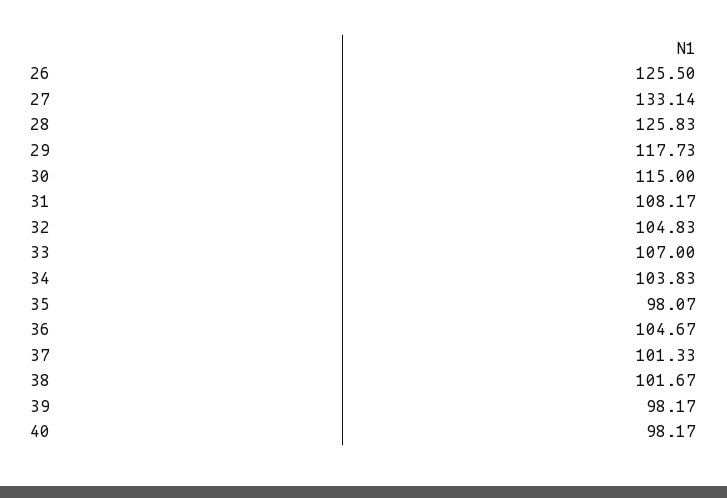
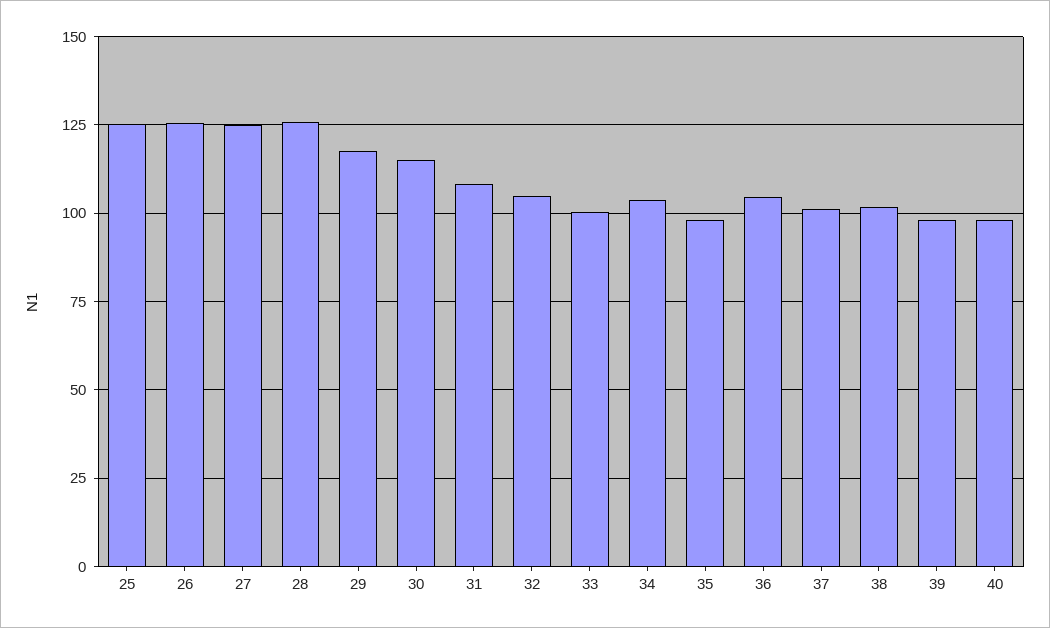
27: 133.14 -> 125
33: 107 -> 100
25: none -> 125

